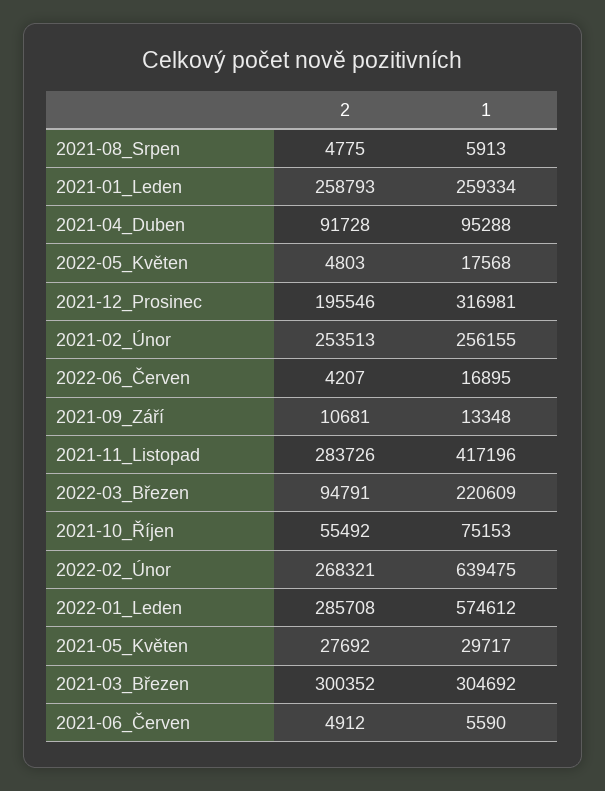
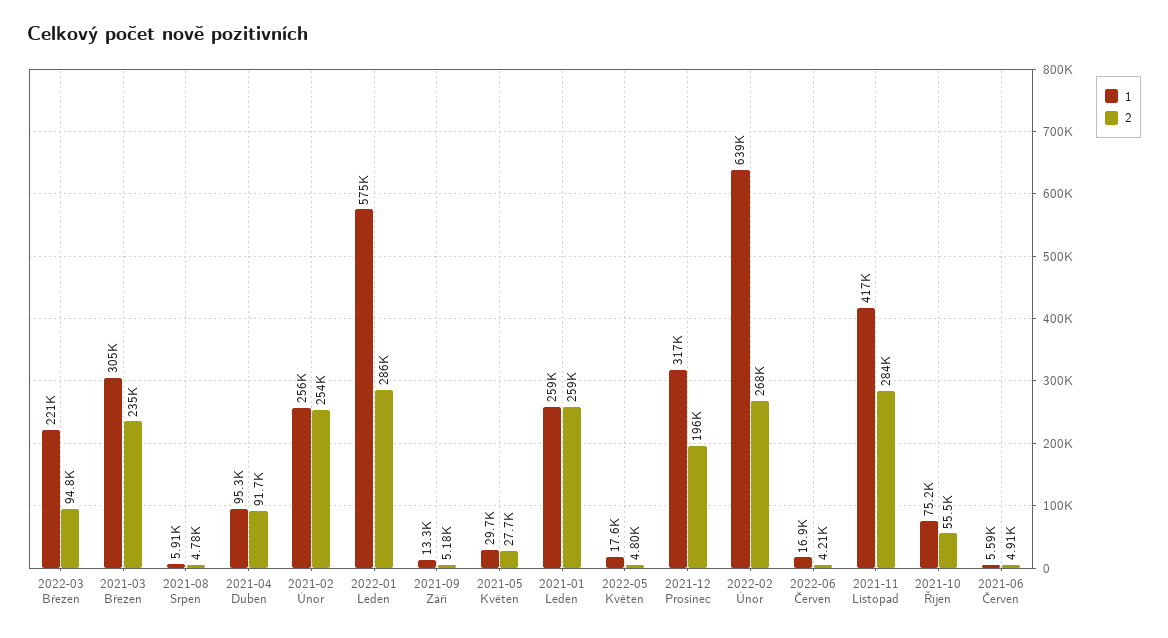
2, 2021-09_Září: 10681 -> 5180
2, 2021-03_Březen: 300352 -> 235000

